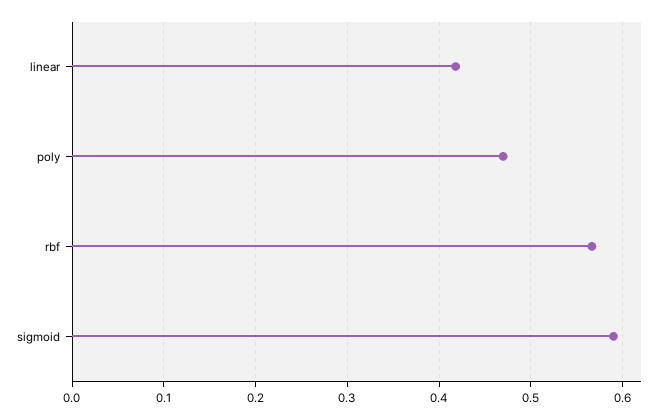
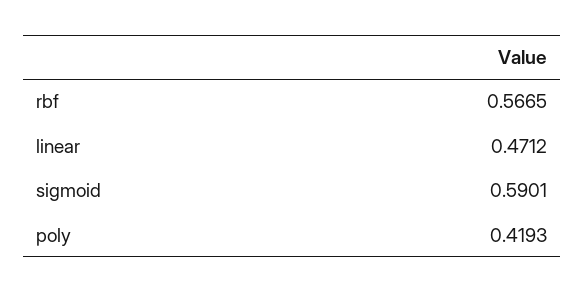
linear: 0.42 -> 0.4712
poly: 0.47 -> 0.4193

